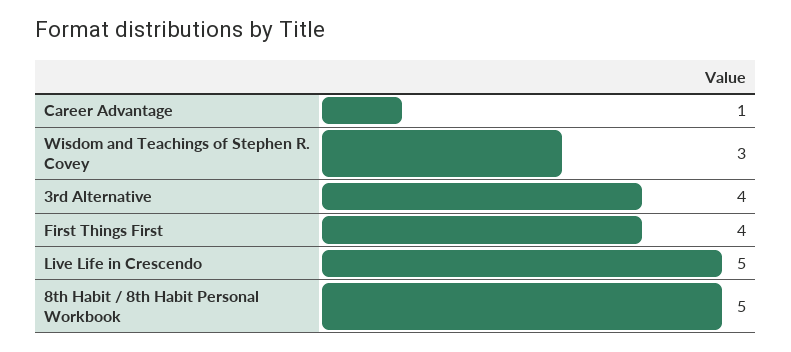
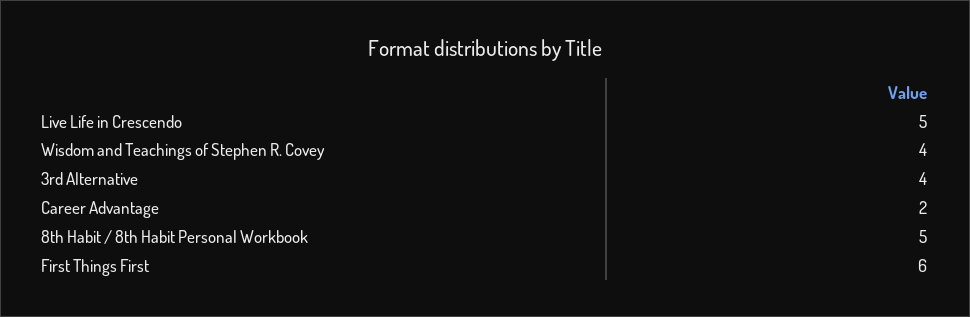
Career Advantage: 1 -> 2
Wisdom and Teachings of Stephen R. Covey: 3 -> 4
First Things First: 4 -> 6

